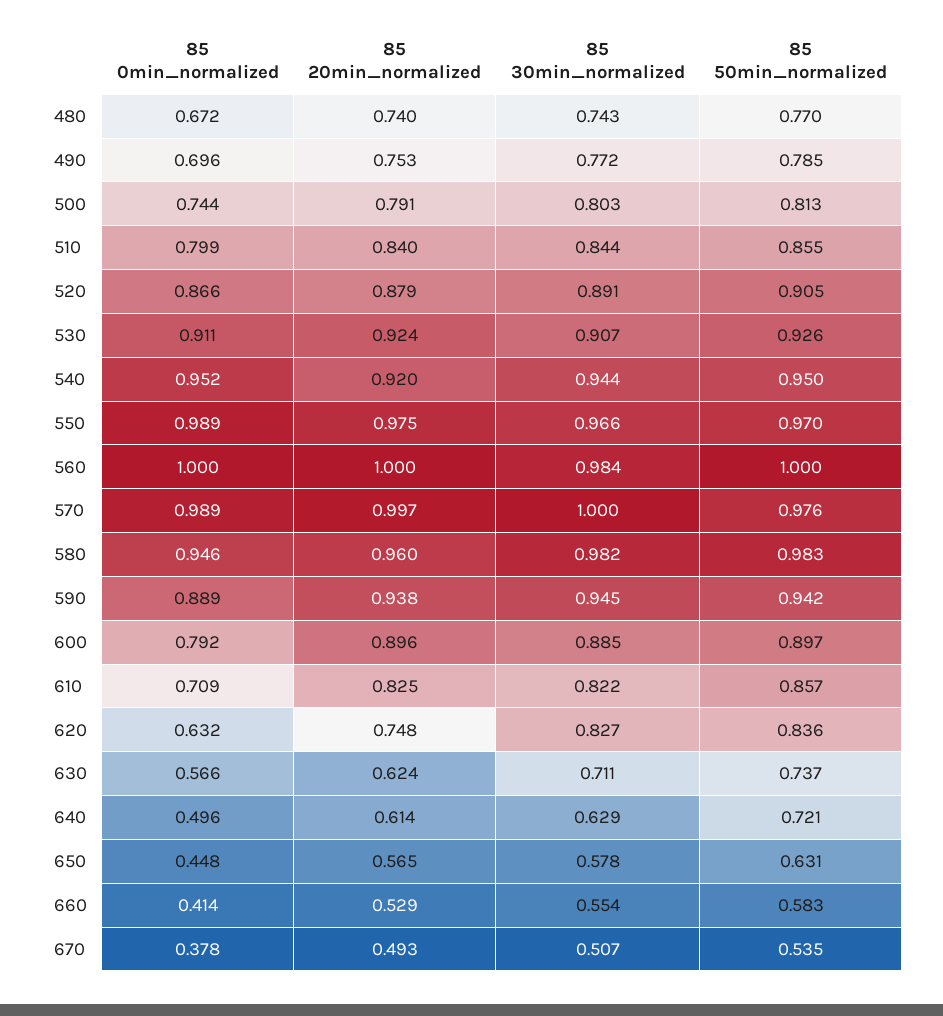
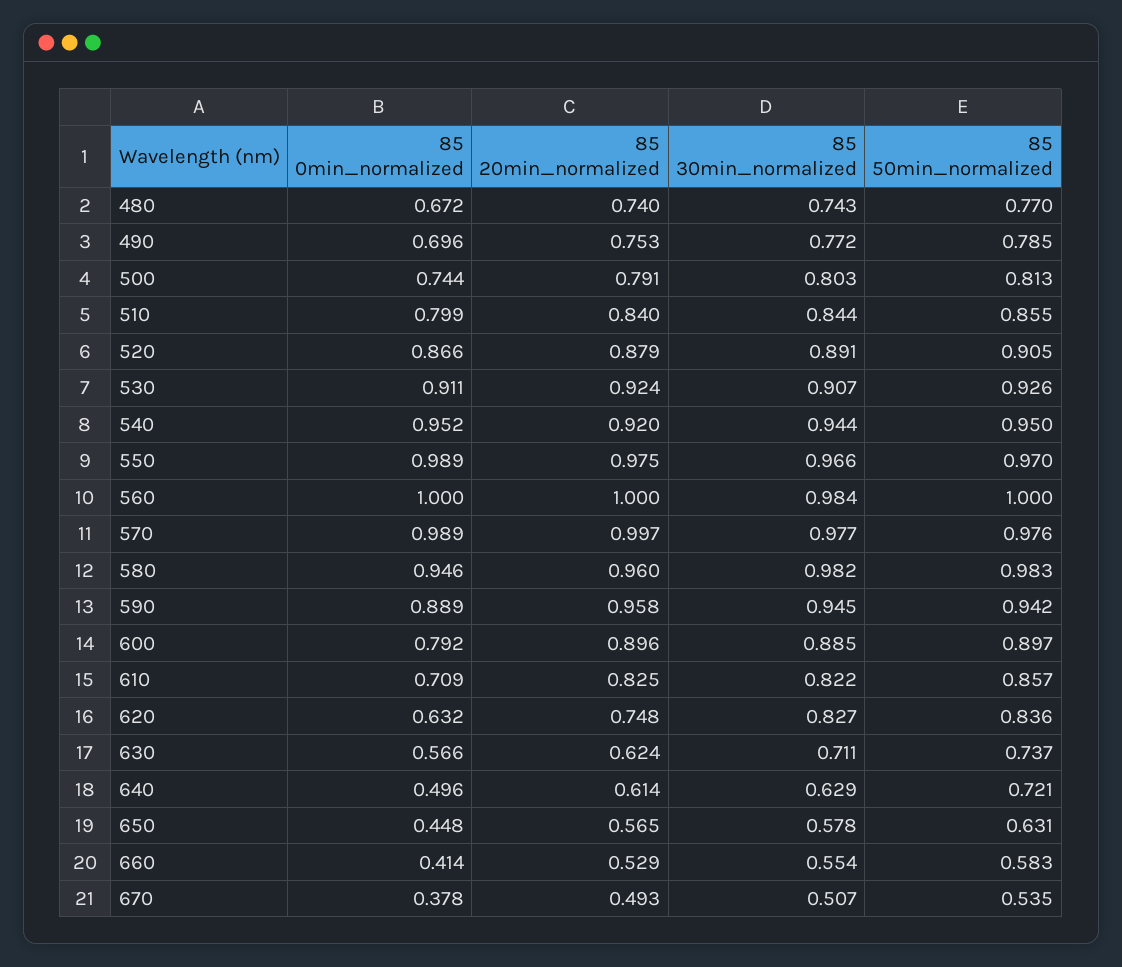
85 30min_normalized, 570: 1 -> 0.977
85 20min_normalized, 590: 0.938 -> 0.958

